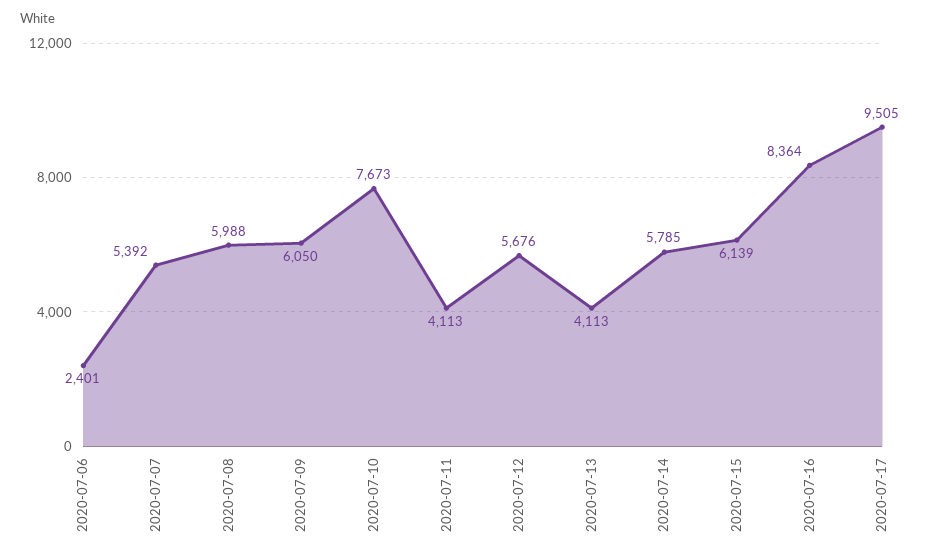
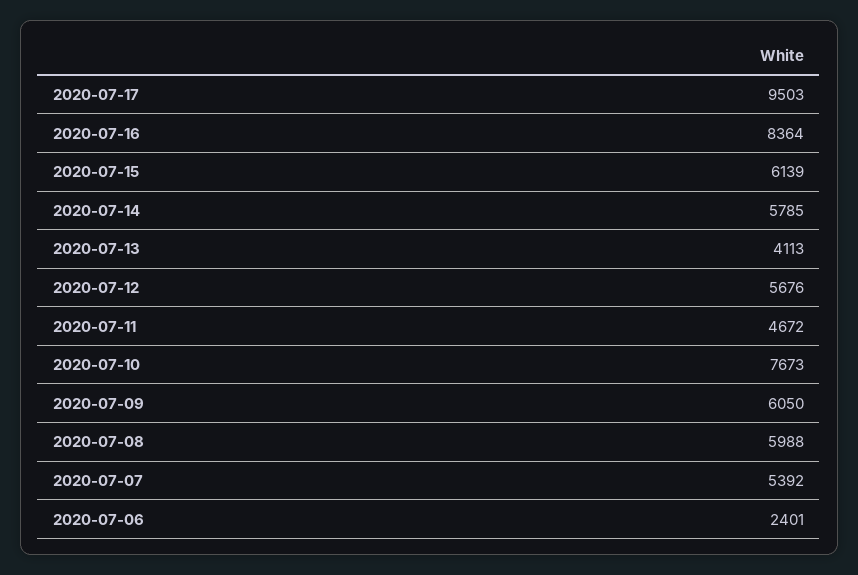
2020-07-11: 4113 -> 4672
2020-07-17: 9505 -> 9503

